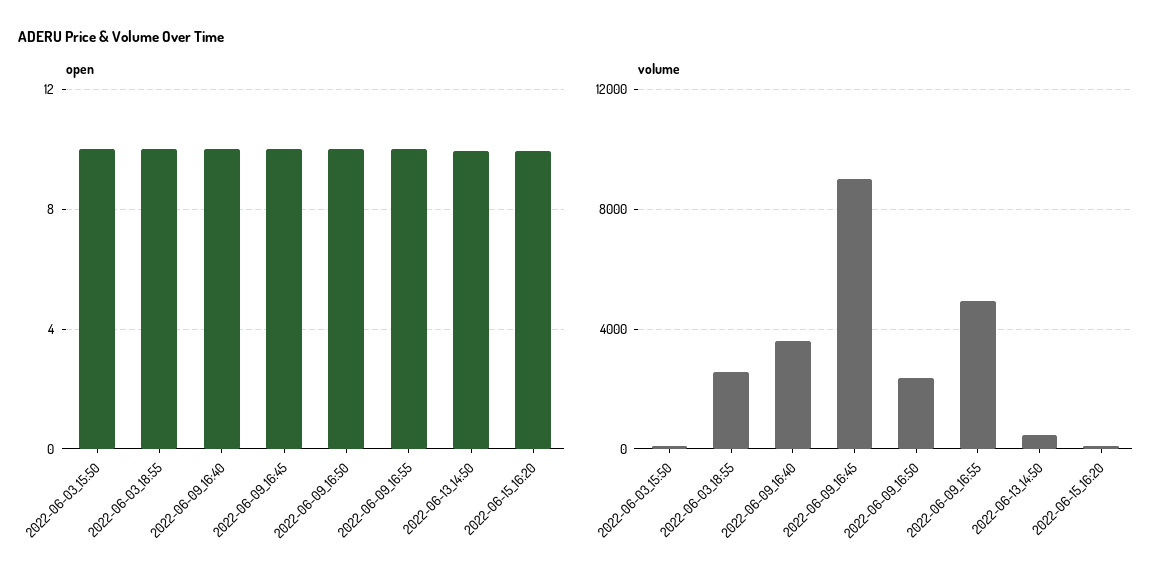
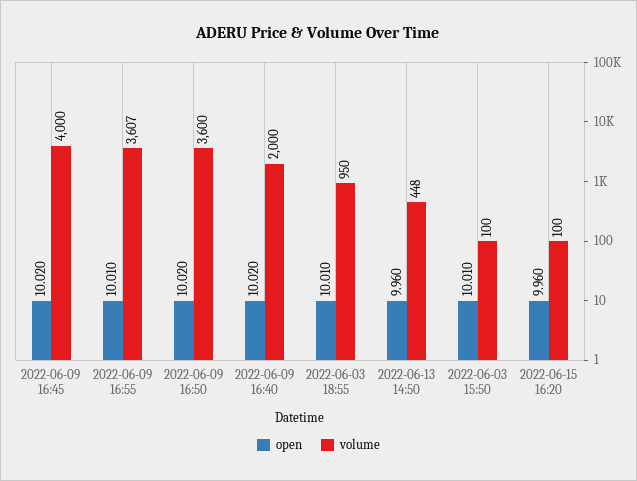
volume, 2022-06-03_18:55: 2500 -> 950
volume, 2022-06-09_16:40: 3500 -> 2000
volume, 2022-06-09_16:45: 9000 -> 4000
volume, 2022-06-09_16:50: 2500 -> 3600
volume, 2022-06-09_16:55: 5000 -> 3607

